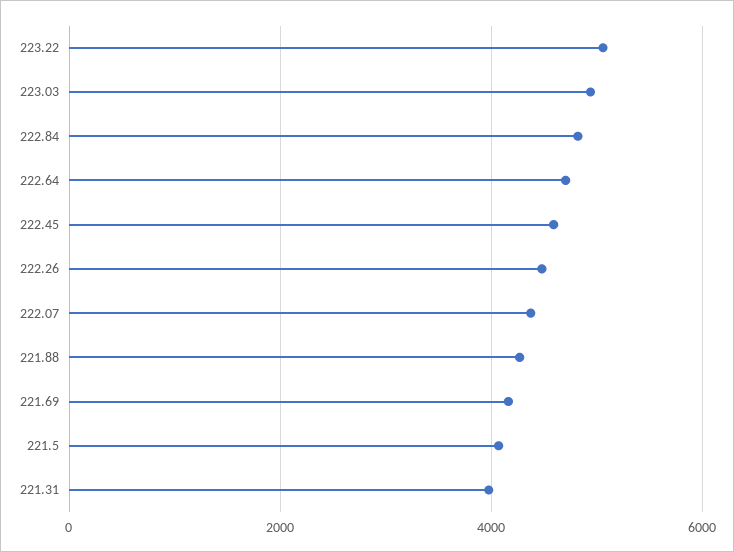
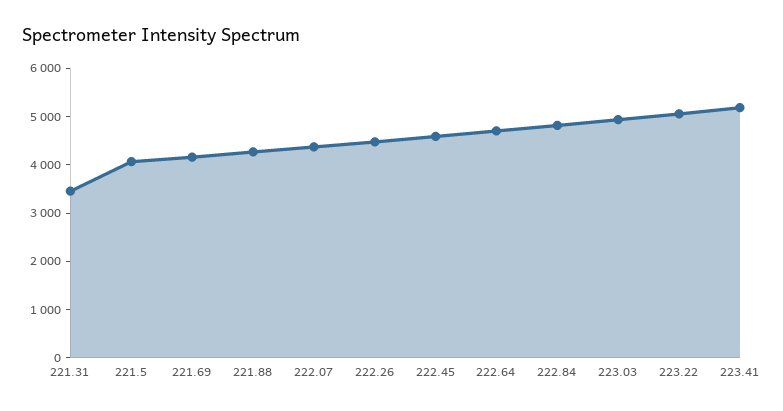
221.31: 4000 -> 3400
223.41: none -> 5200

